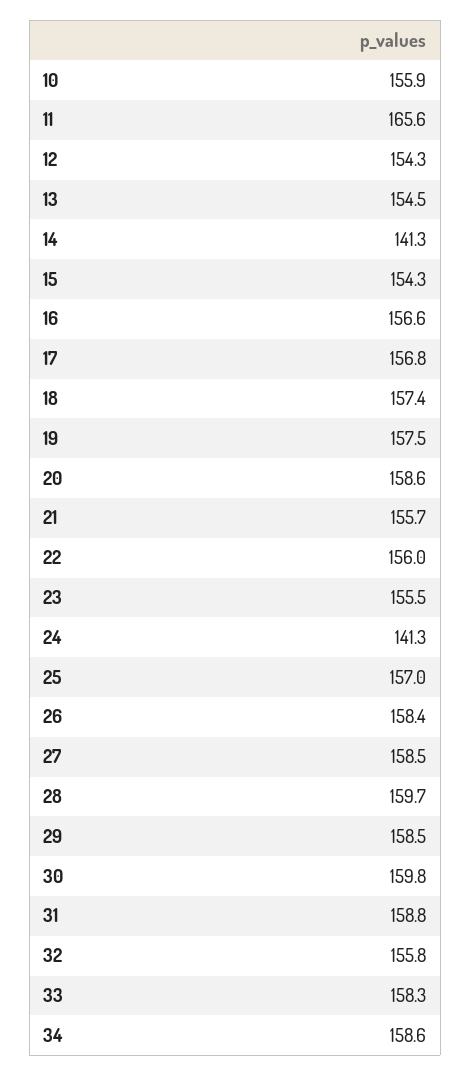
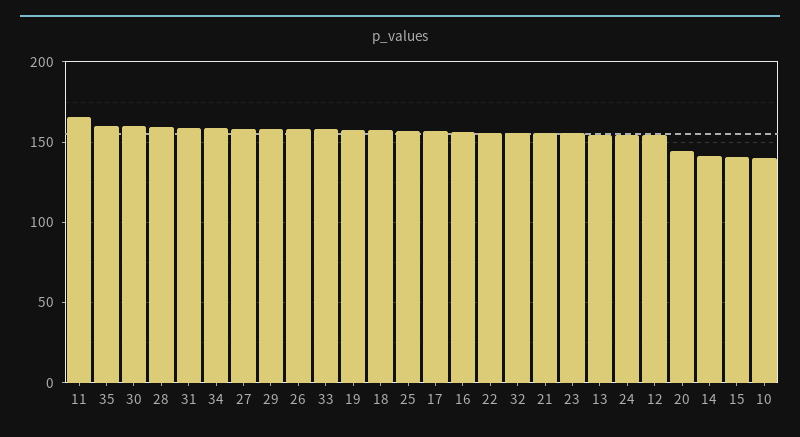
10: 155.9 -> 140
15: 154.3 -> 140
20: 158.6 -> 145
24: 141.3 -> 155
35: none -> 160

